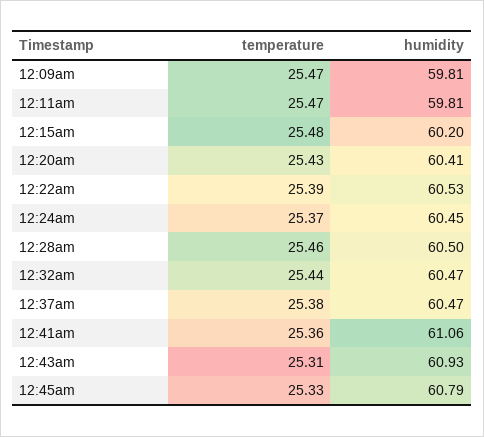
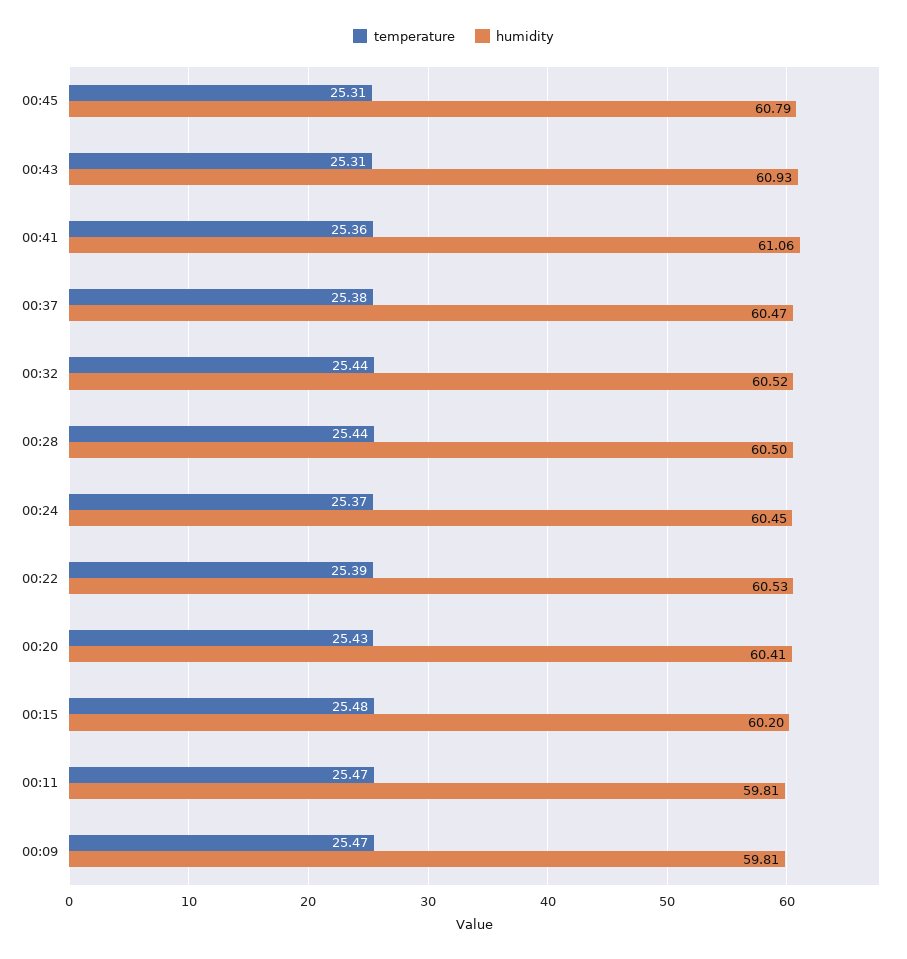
temperature, 12:28am: 25.46 -> 25.44
humidity, 12:32am: 60.47 -> 60.52
temperature, 12:45am: 25.33 -> 25.31

